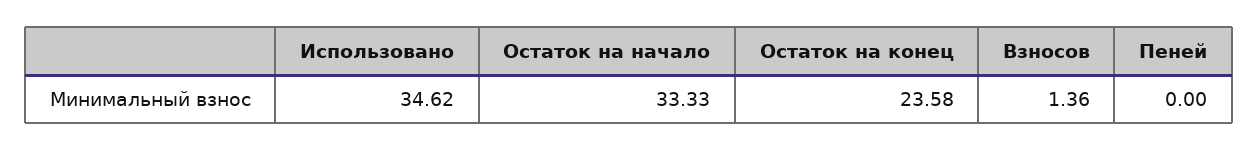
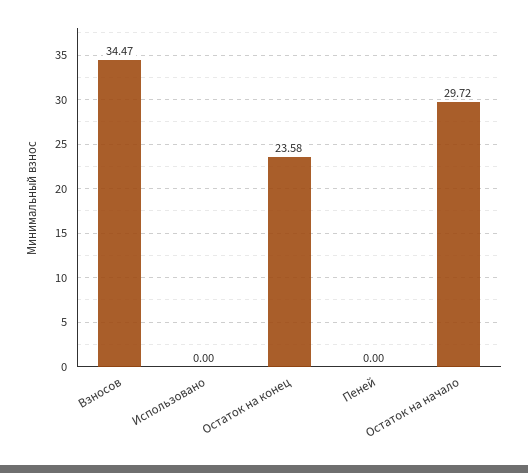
Использовано: 34.62 -> 0
Остаток на начало: 33.33 -> 29.72
Взносов: 1.36 -> 34.47

